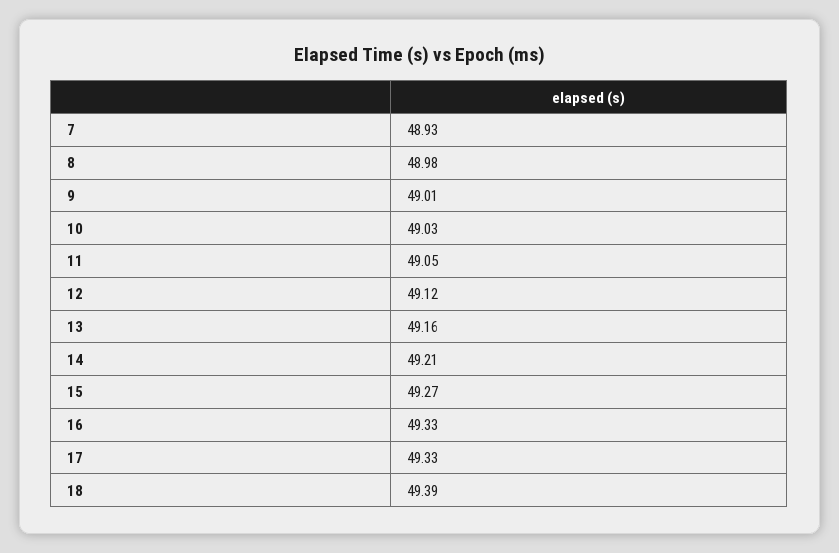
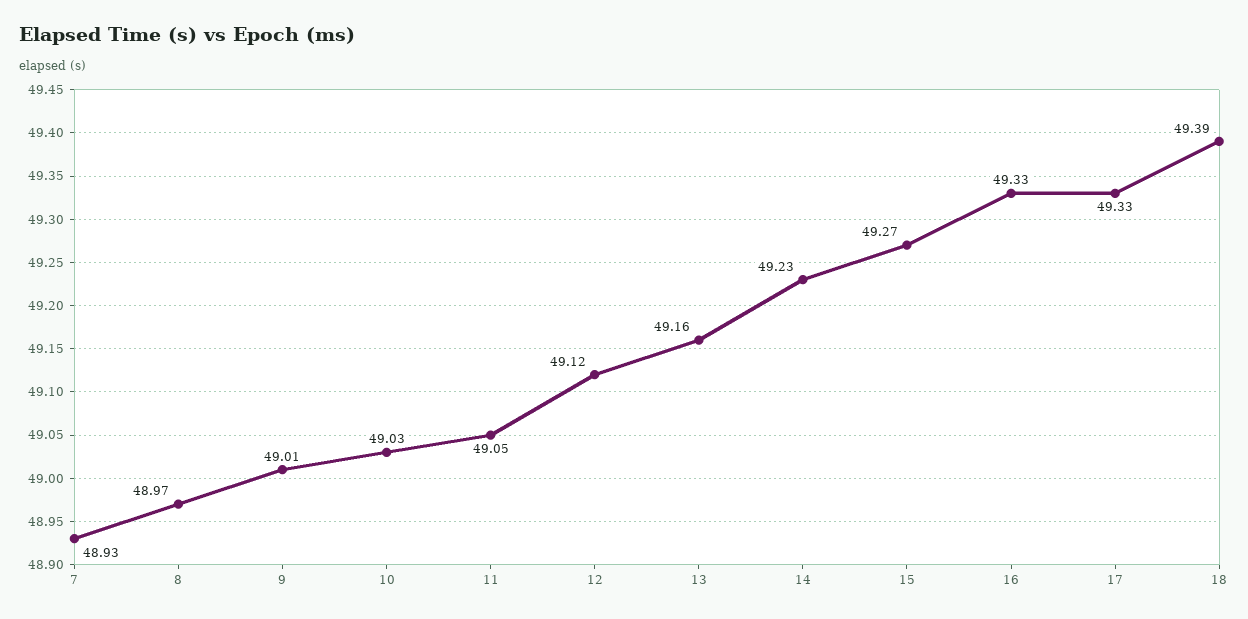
8: 48.98 -> 48.97
14: 49.21 -> 49.23

